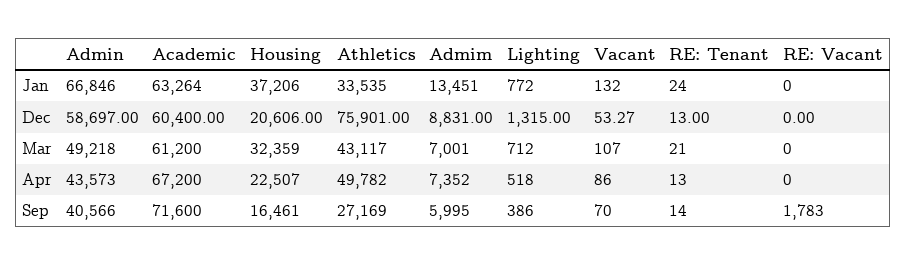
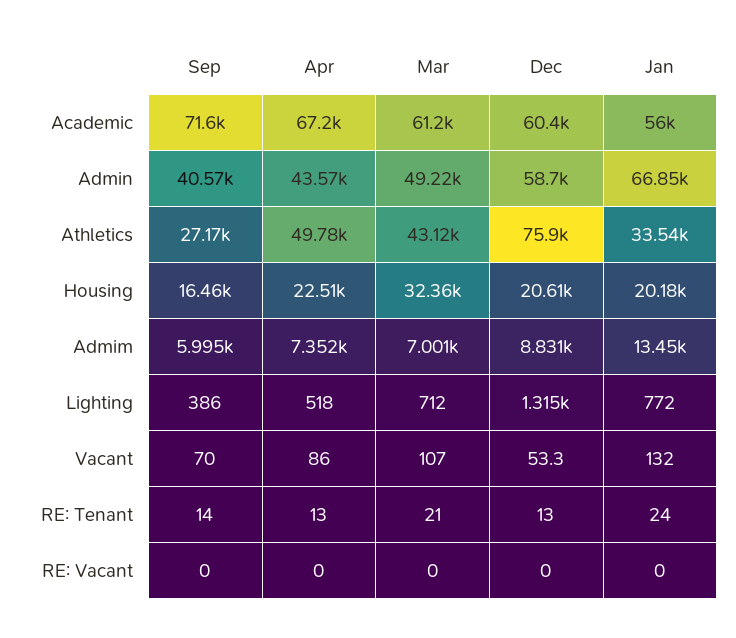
Academic, Jan: 63264 -> 56000
Housing, Jan: 37206 -> 20180
RE: Vacant, Sep: 1783 -> 0

